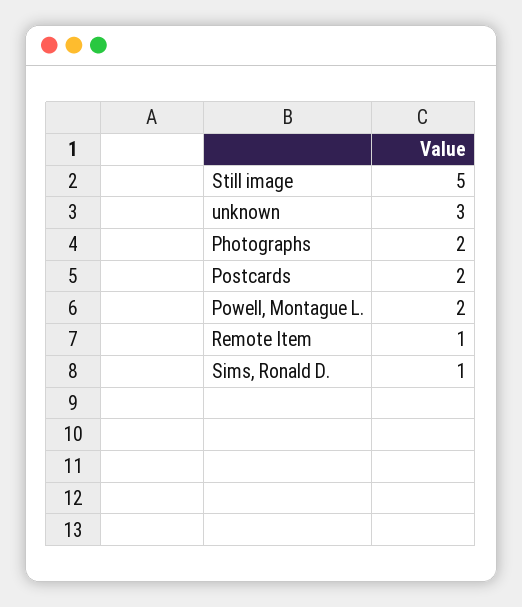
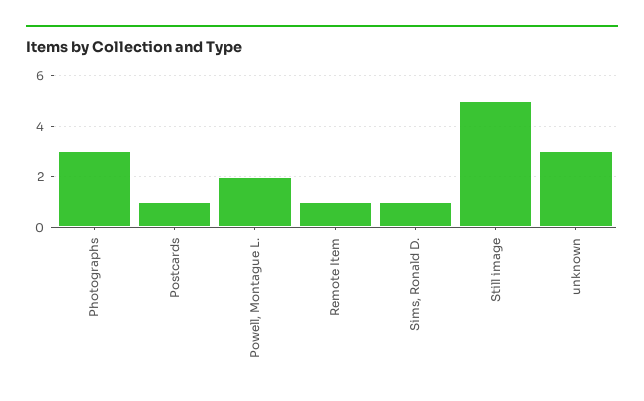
Photographs: 2 -> 3
Postcards: 2 -> 1

